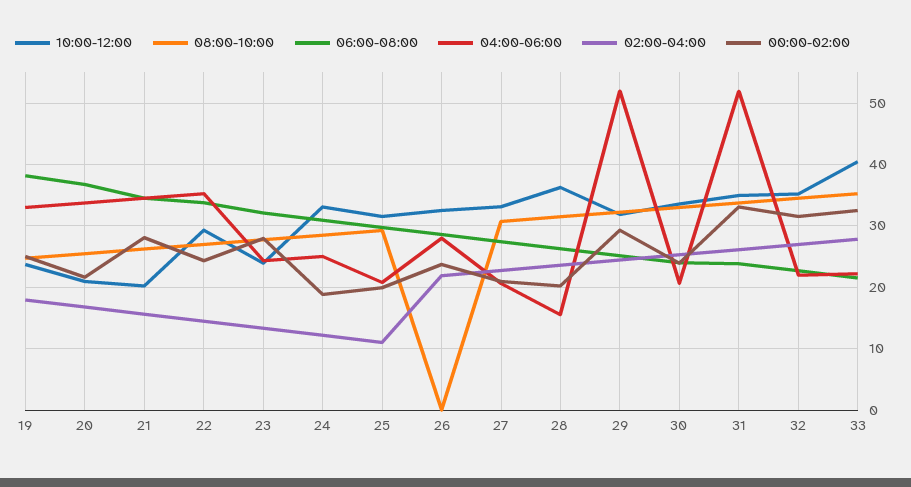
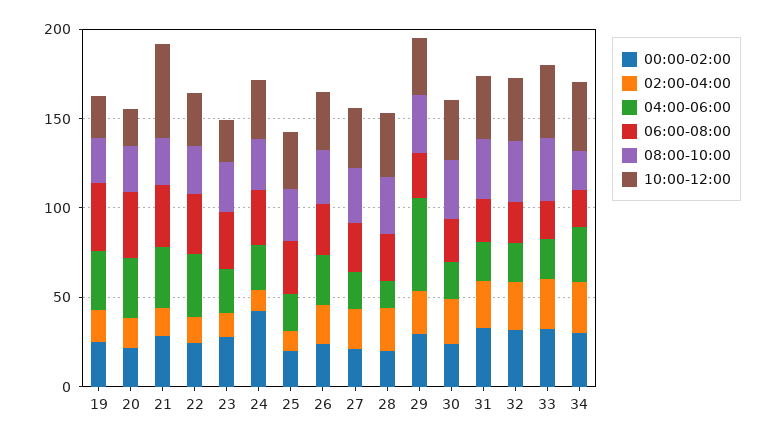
10:00-12:00, 21: 20 -> 50
00:00-02:00, 24: 19 -> 40
08:00-10:00, 26: 0 -> 30
04:00-06:00, 31: 52 -> 20
00:00-02:00, 34: none -> 30
02:00-04:00, 34: none -> 30
04:00-06:00, 34: none -> 30
06:00-08:00, 34: none -> 20
08:00-10:00, 34: none -> 20
10:00-12:00, 34: none -> 40

